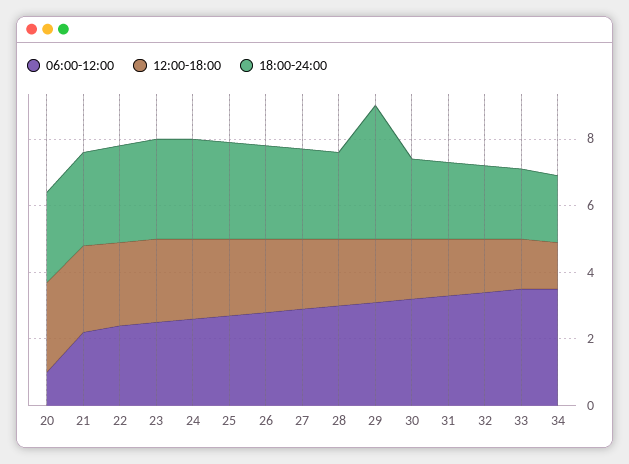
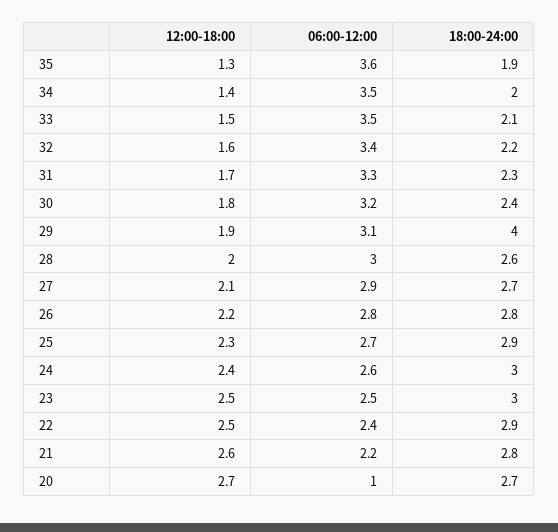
12:00-18:00, 35: none -> 1.3
06:00-12:00, 35: none -> 3.6
18:00-24:00, 35: none -> 1.9

